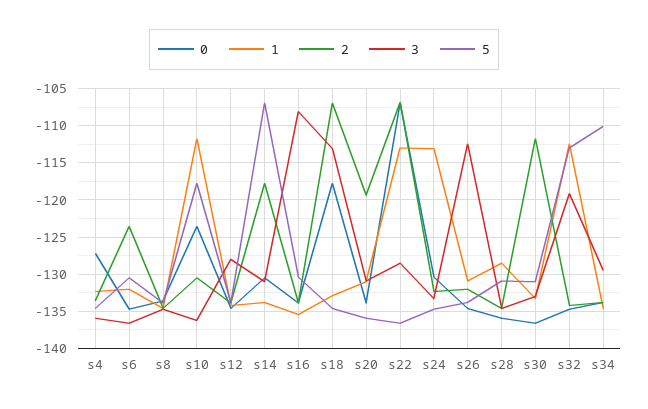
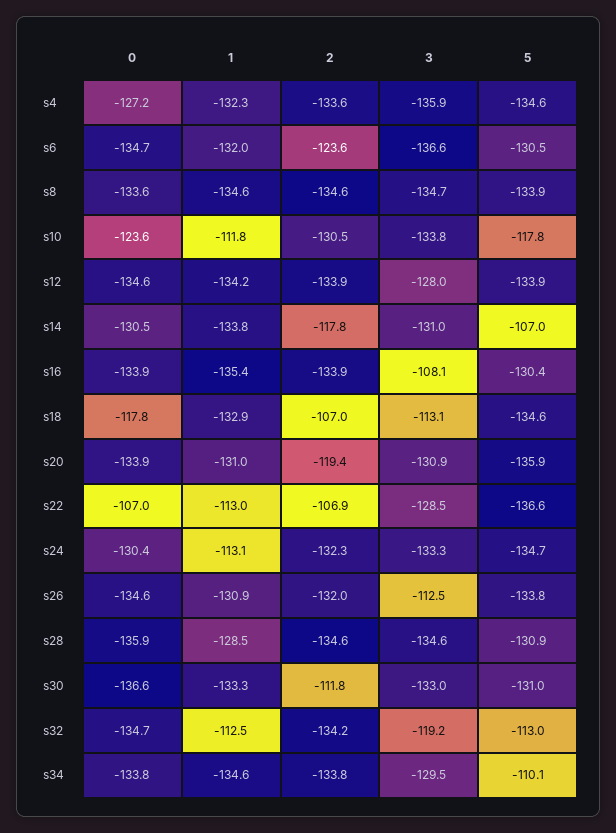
3, s10: -136 -> -133.8

